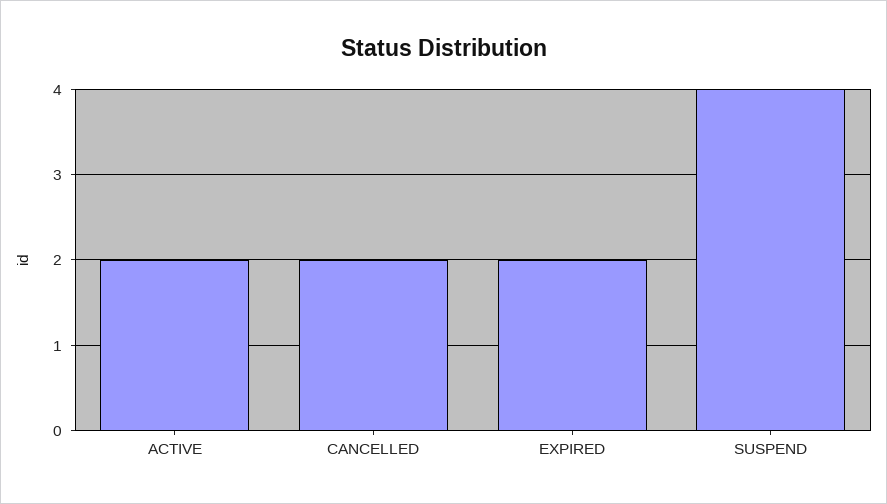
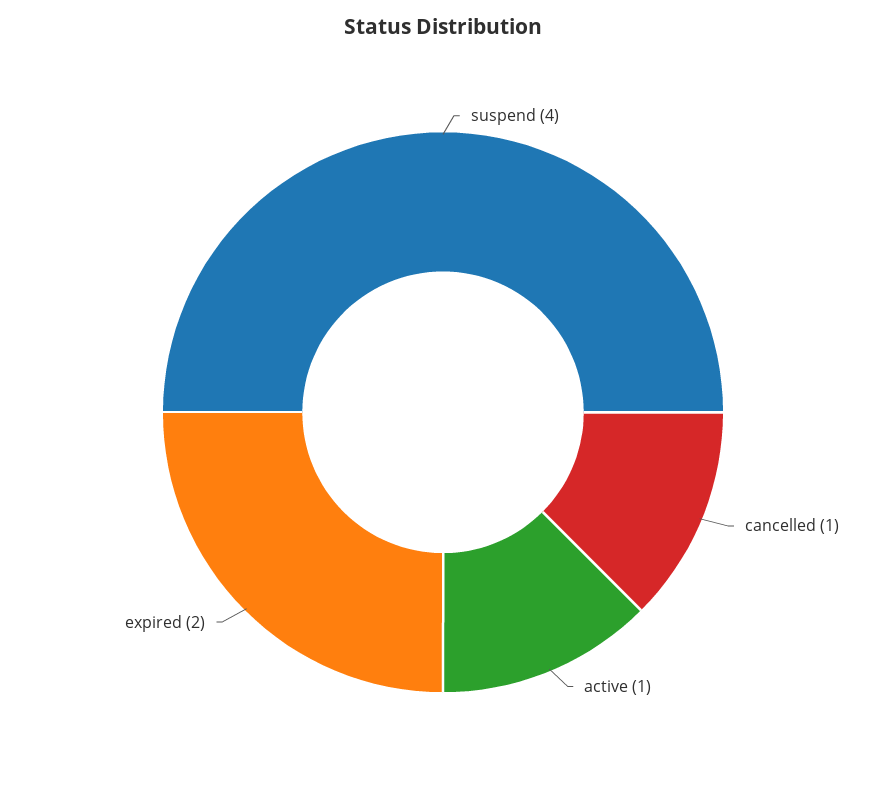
ACTIVE: 2 -> 1
CANCELLED: 2 -> 1

